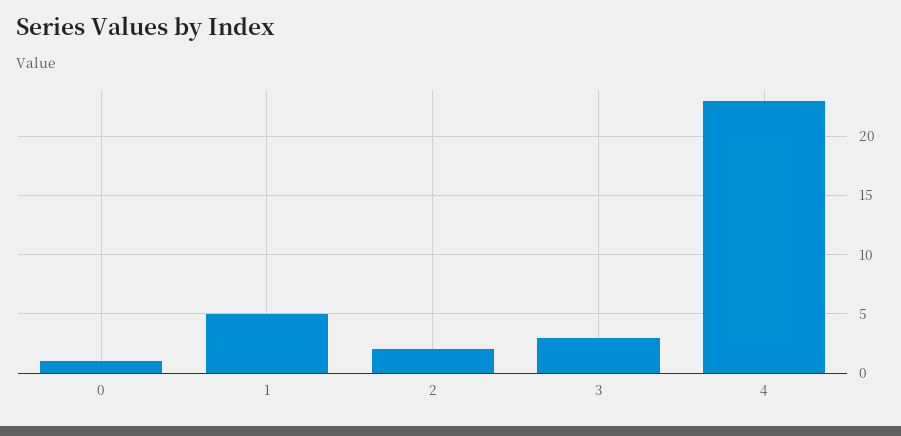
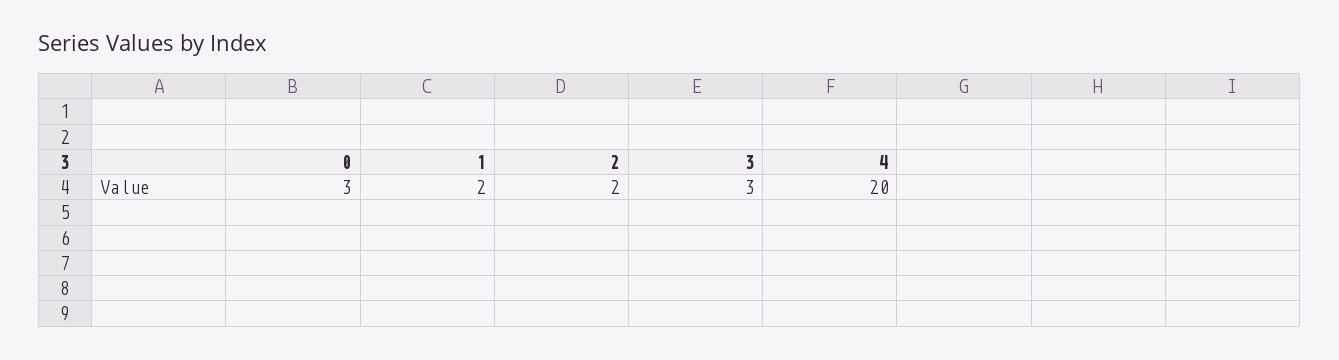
0: 1 -> 3
1: 5 -> 2
4: 23 -> 20

